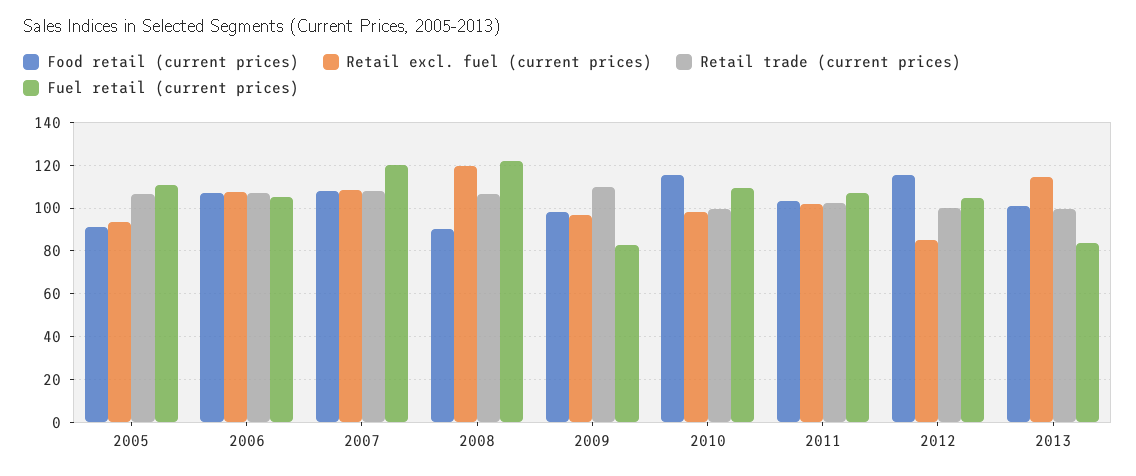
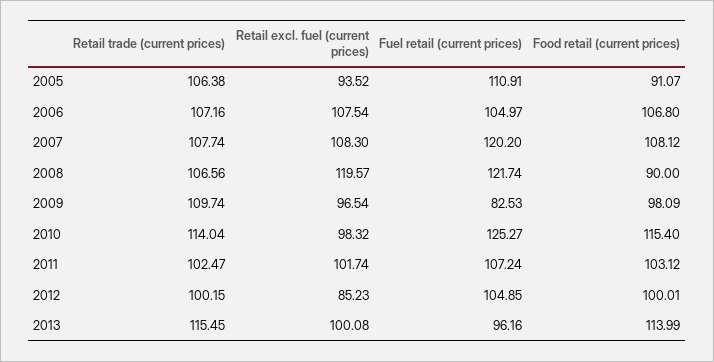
Retail trade (current prices), 2010: 100 -> 114.04
Fuel retail (current prices), 2010: 110 -> 125.27
Food retail (current prices), 2012: 115 -> 100.01
Food retail (current prices), 2013: 100 -> 113.99
Retail excl. fuel (current prices), 2013: 115 -> 100.08
Retail trade (current prices), 2013: 100 -> 115.45
Fuel retail (current prices), 2013: 85 -> 96.16

